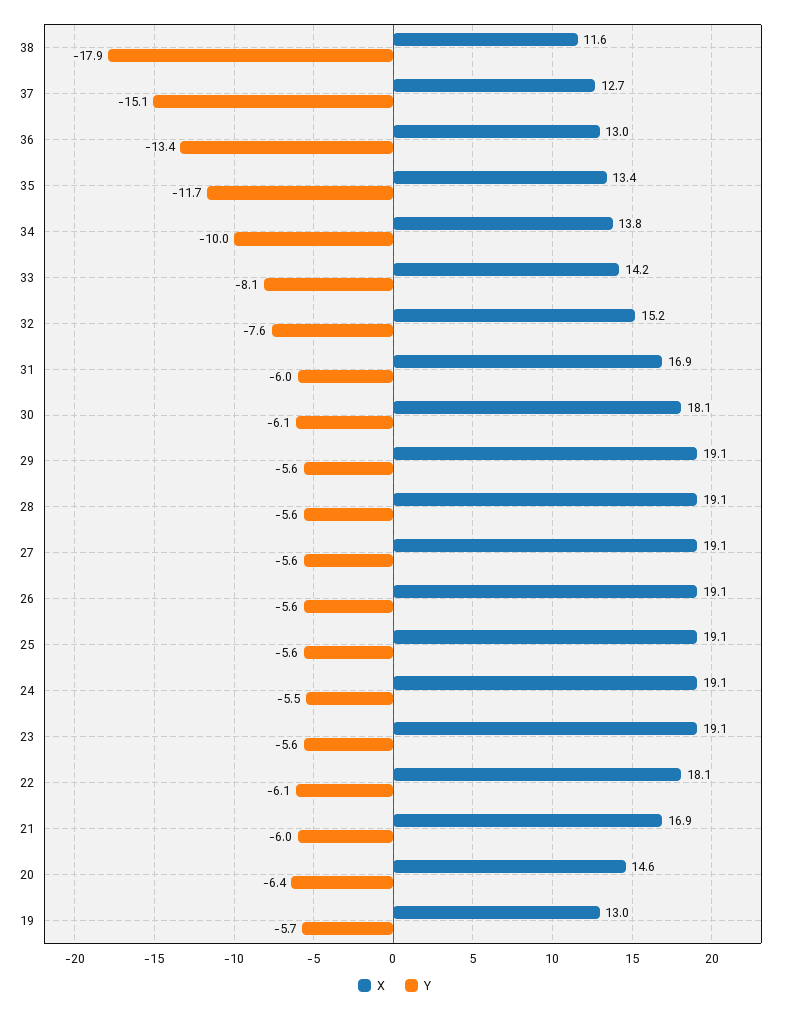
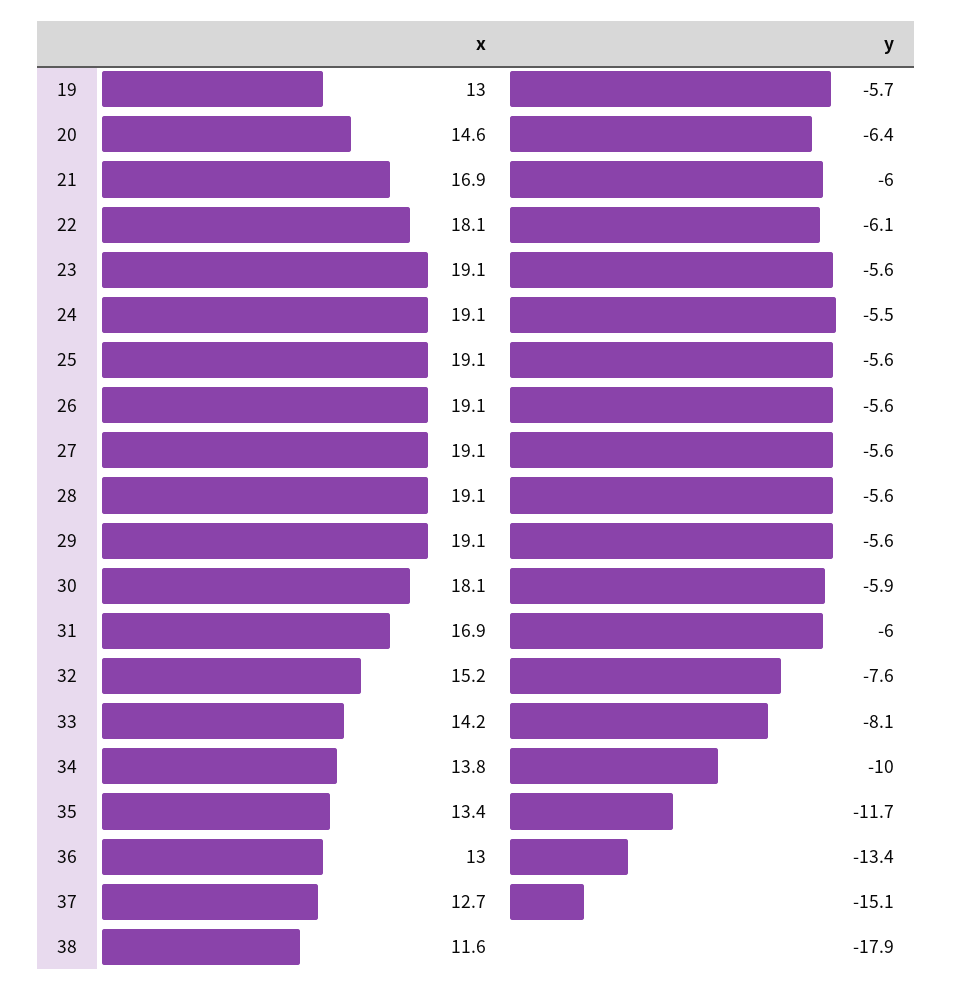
Y, 30: -6.1 -> -5.9

